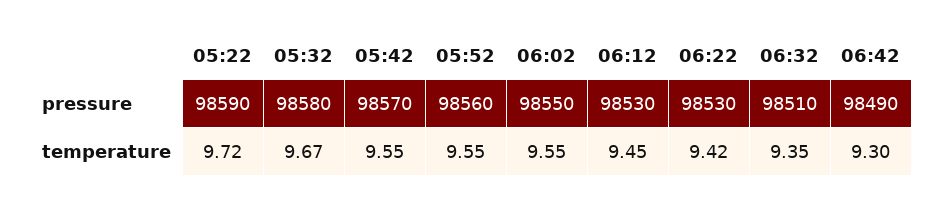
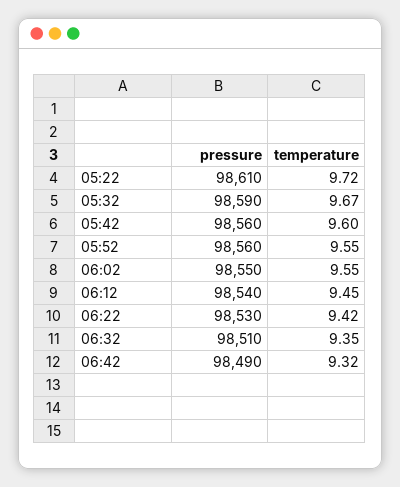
05:22, pressure: 98590 -> 98610
05:32, pressure: 98580 -> 98590
05:42, pressure: 98570 -> 98560
06:12, pressure: 98530 -> 98540
05:42, temperature: 9.55 -> 9.6
06:42, temperature: 9.3 -> 9.32

